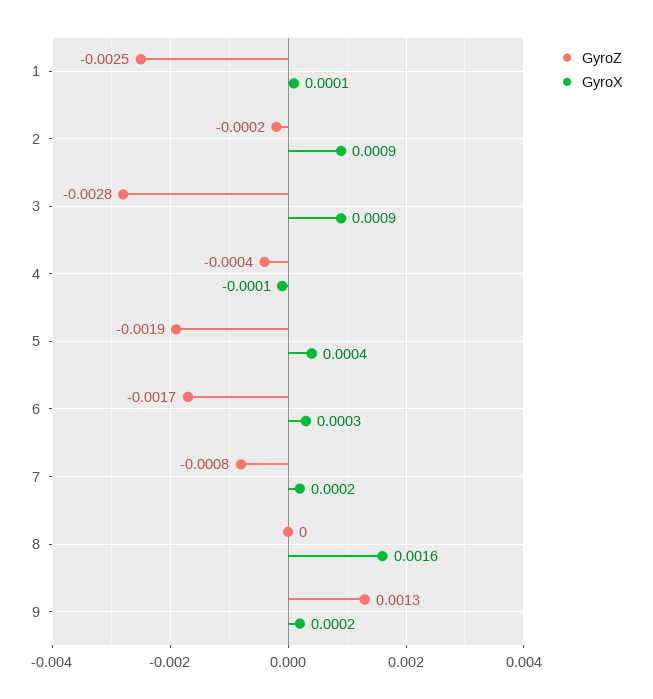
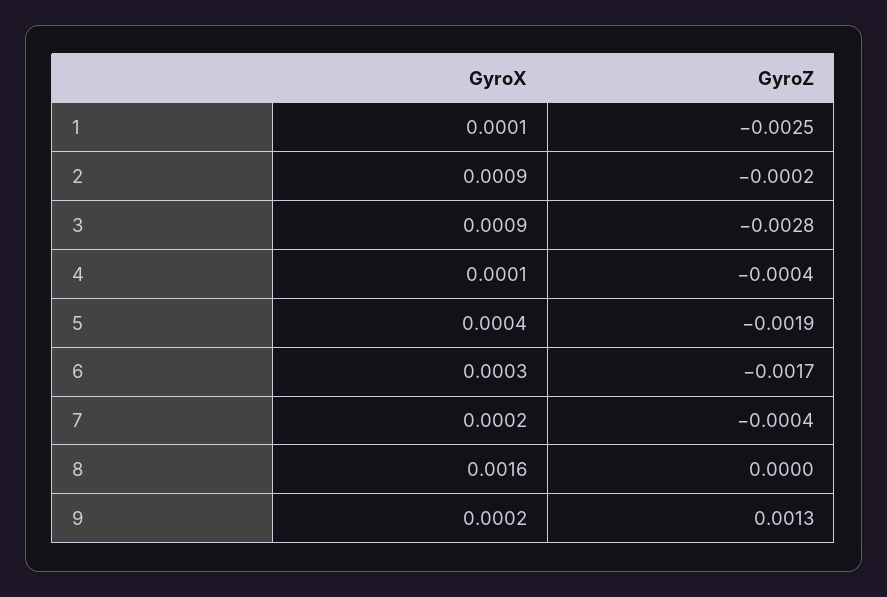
GyroX, 4: -0.0001 -> 0.0001
GyroZ, 7: -0.0008 -> -0.0004

